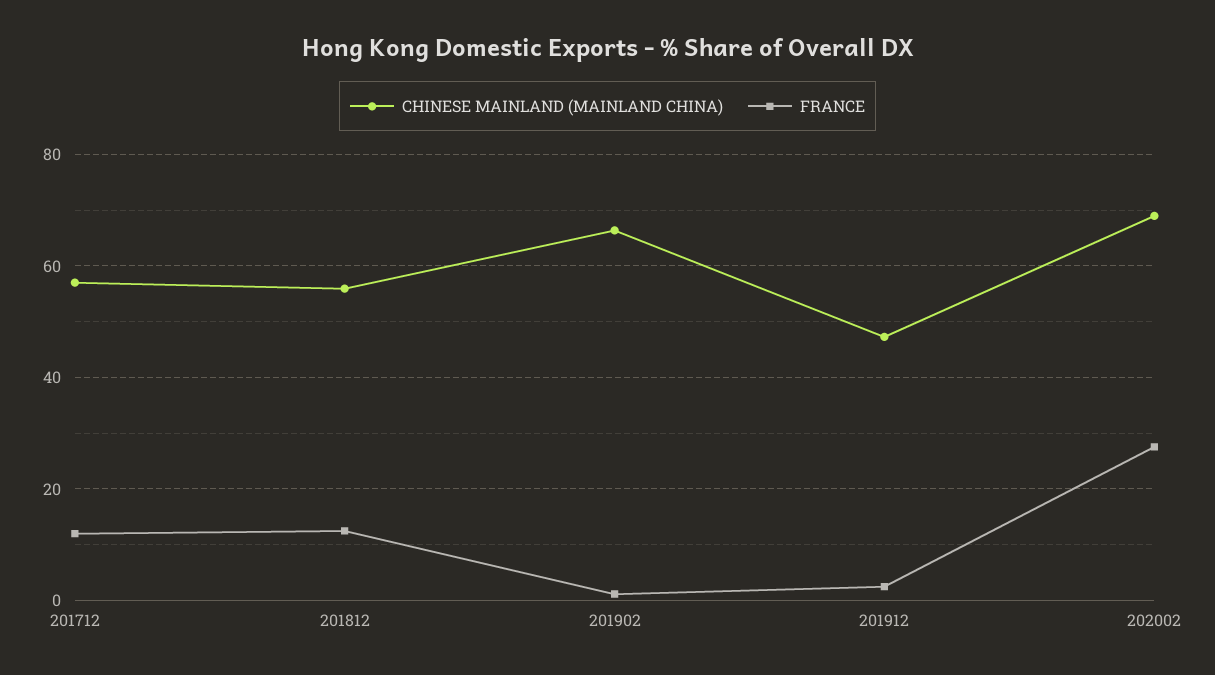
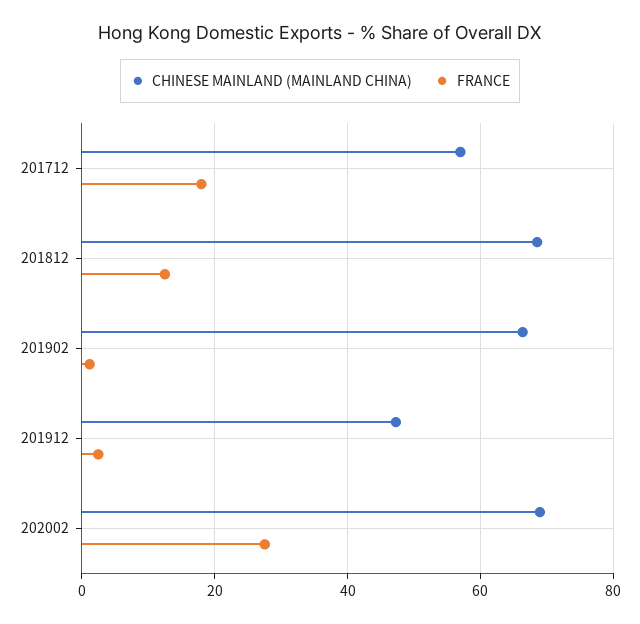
FRANCE, 201712: 12 -> 18
CHINESE MAINLAND (MAINLAND CHINA), 201812: 56 -> 68

